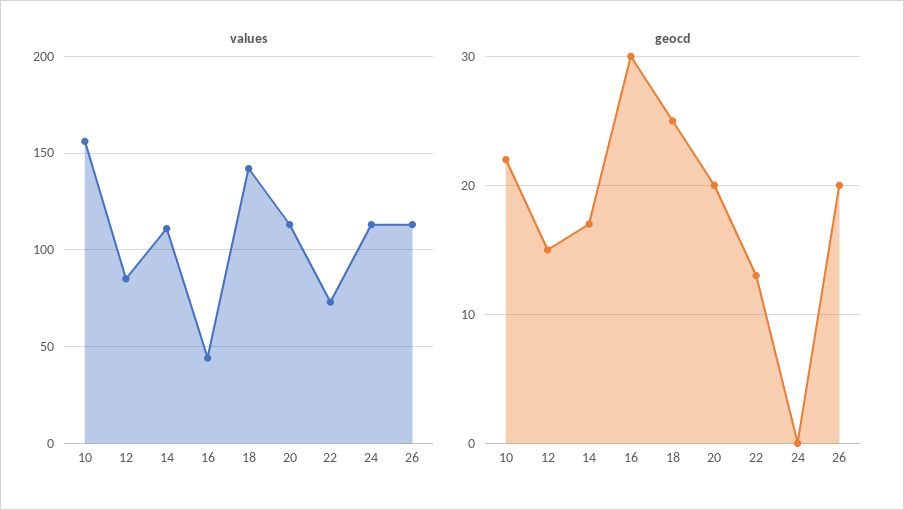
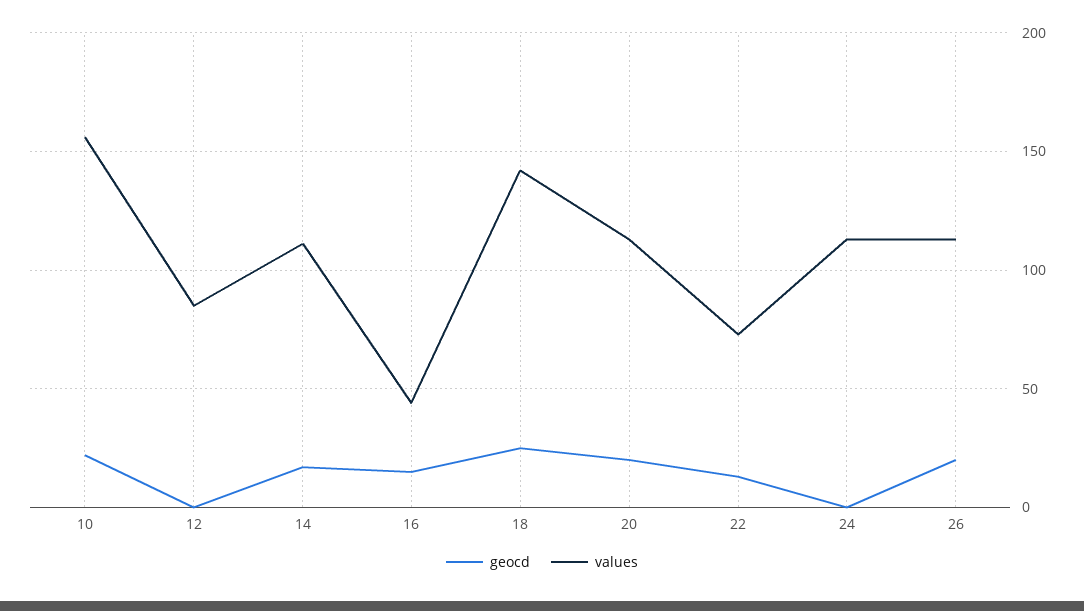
geocd, 12: 15 -> 0
geocd, 16: 30 -> 15

